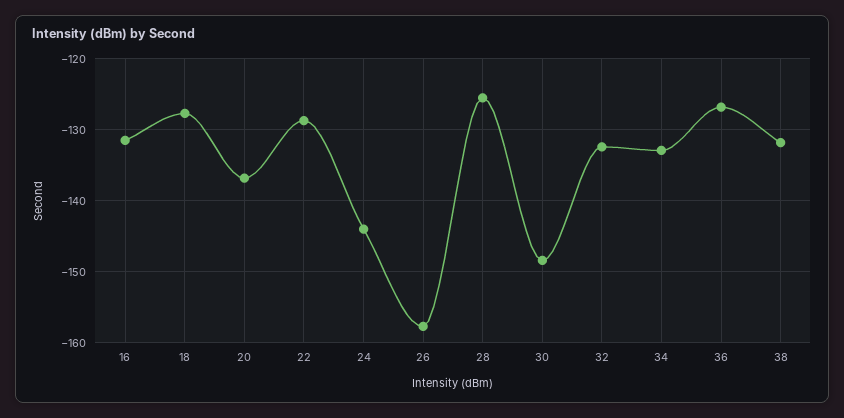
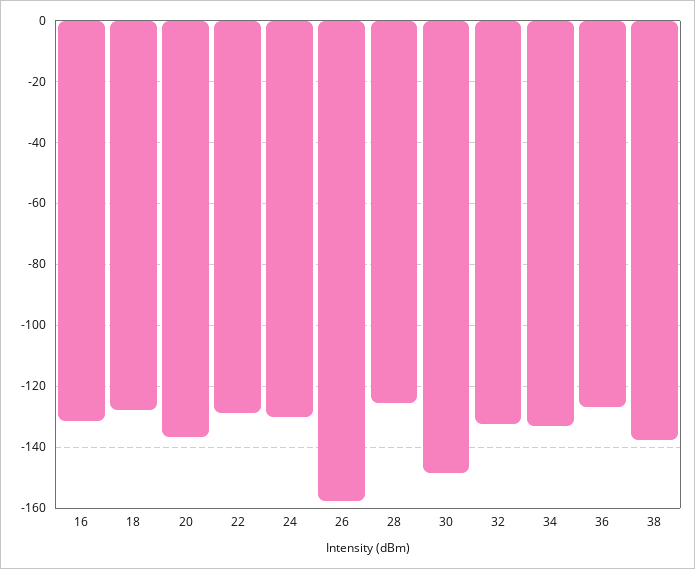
24: -144 -> -130
38: -132 -> -138

